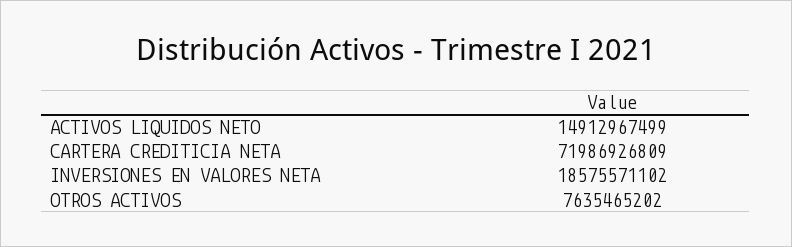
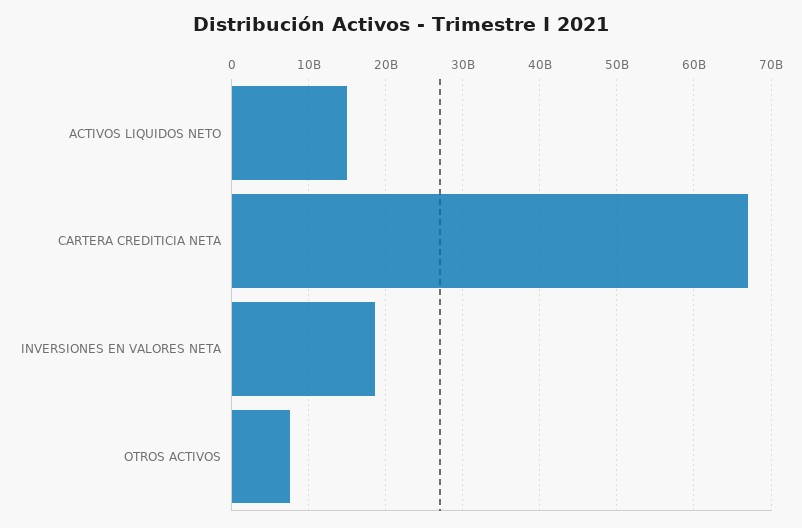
CARTERA CREDITICIA NETA: 71986926809 -> 67000000000

